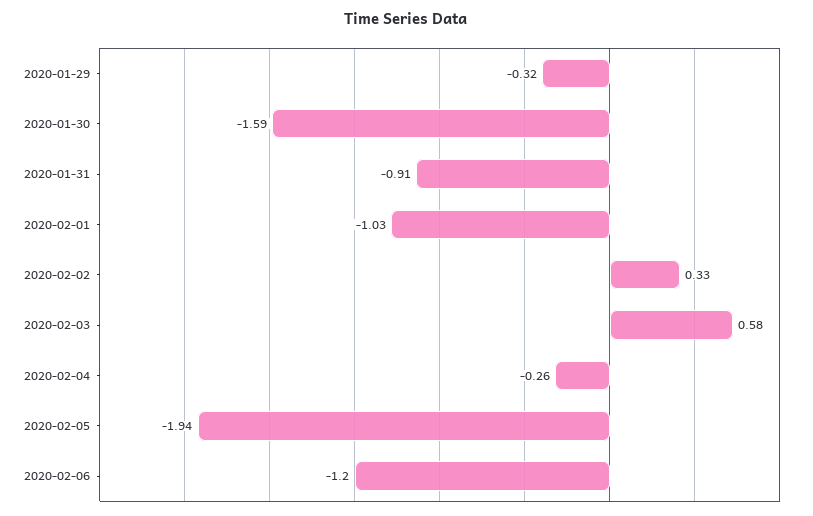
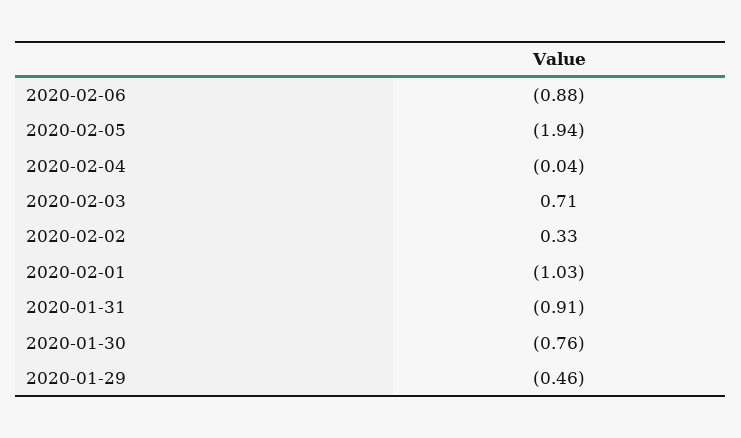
2020-01-29: -0.32 -> -0.46
2020-01-30: -1.59 -> -0.76
2020-02-03: 0.58 -> 0.71
2020-02-04: -0.26 -> -0.04
2020-02-06: -1.2 -> -0.88

